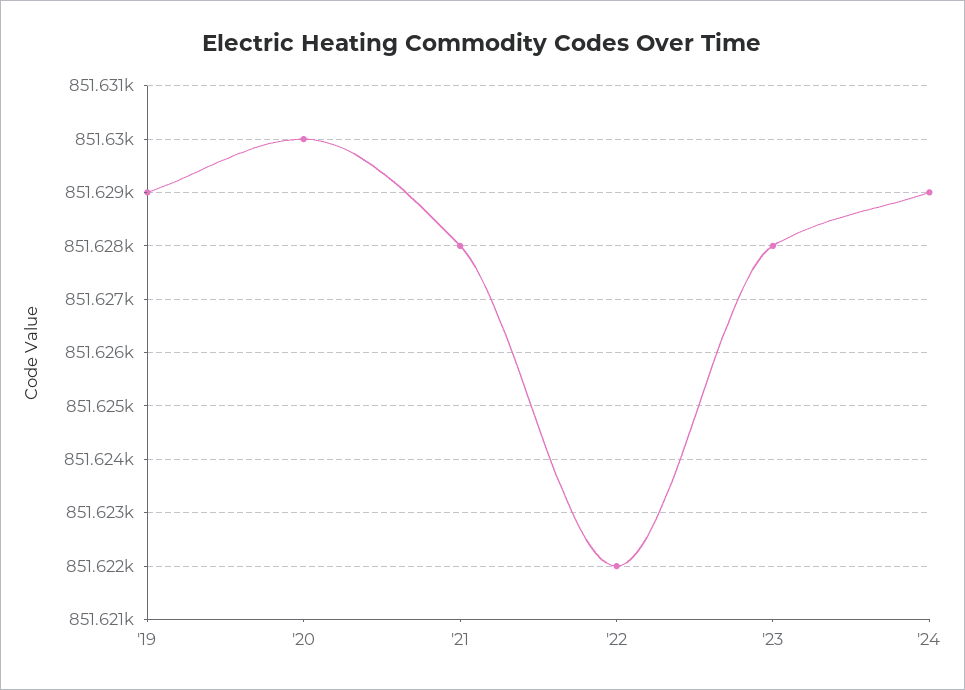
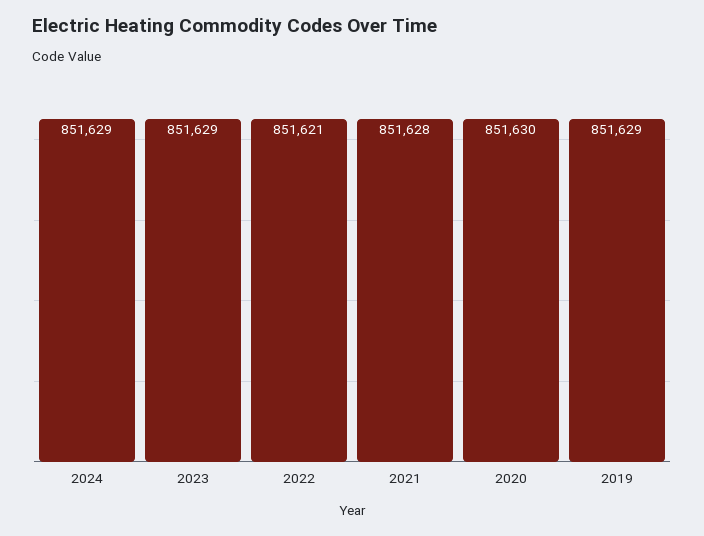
'22: 851622 -> 851621
'23: 851628 -> 851629

